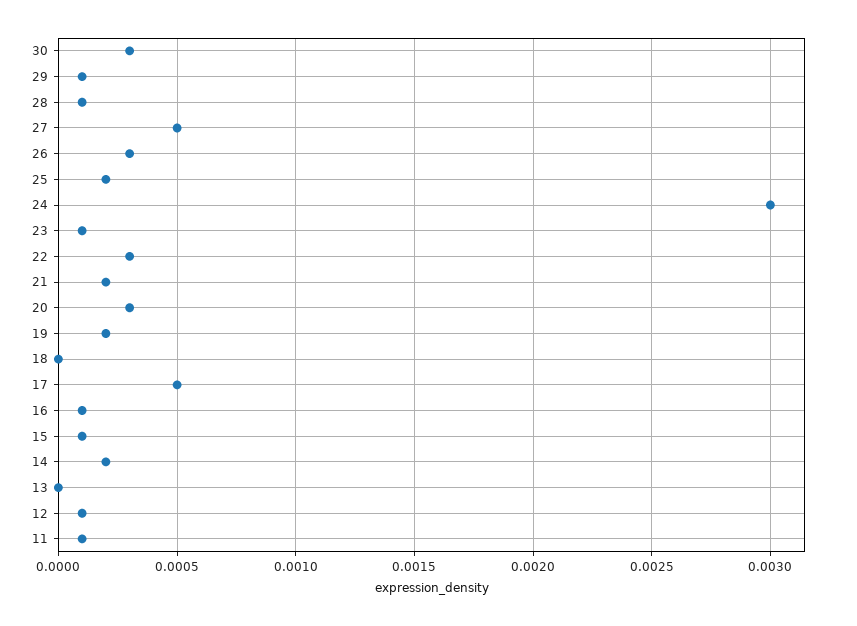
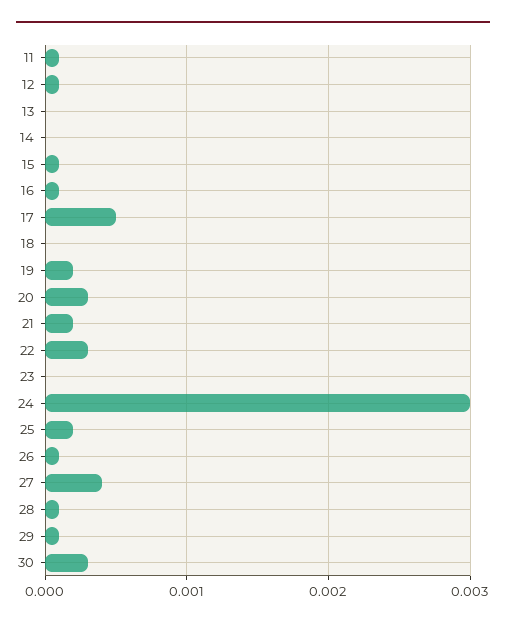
27: 0.0005 -> 0.0004
26: 0.0003 -> 0.0001
23: 0.0001 -> 0
14: 0.0002 -> 0

